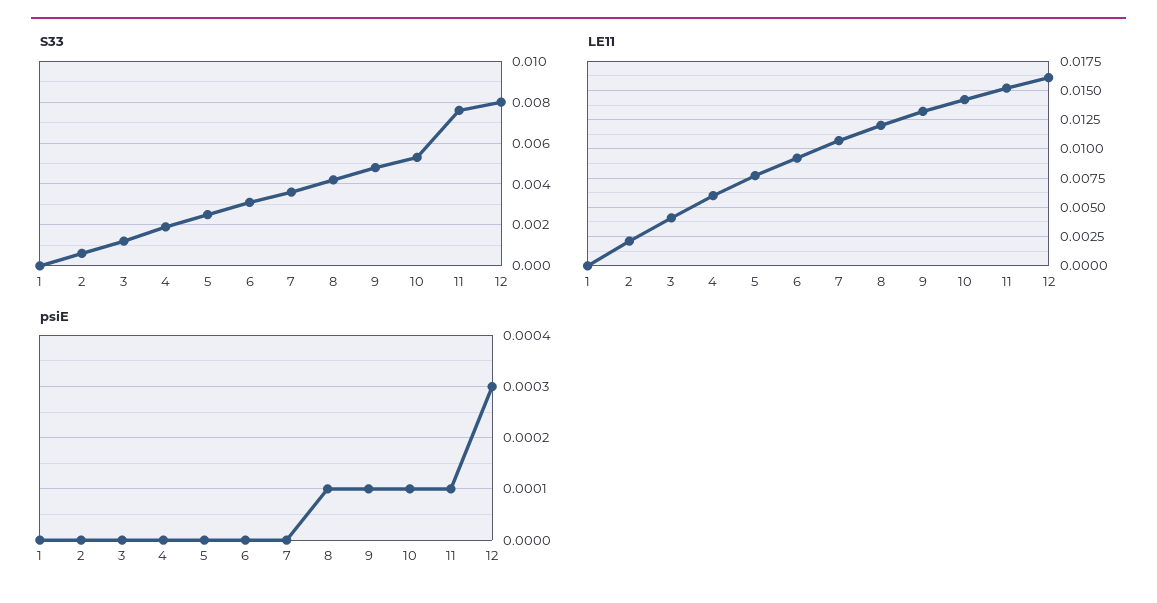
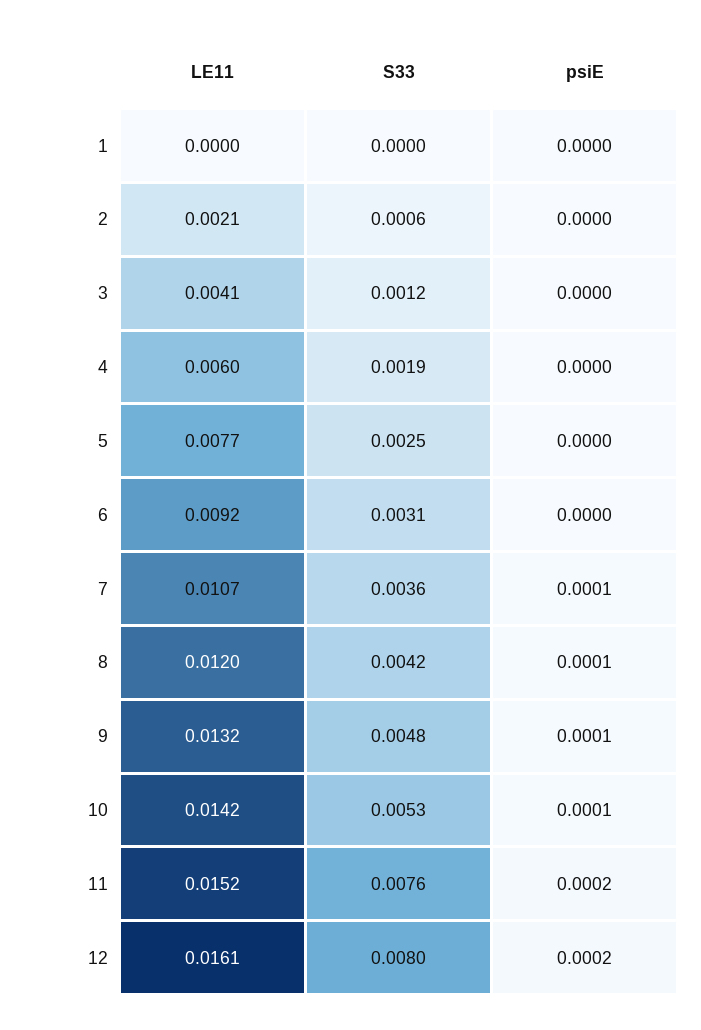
psiE, 7: 0 -> 0.0001
psiE, 11: 0.0001 -> 0.0002
psiE, 12: 0.0003 -> 0.0002

